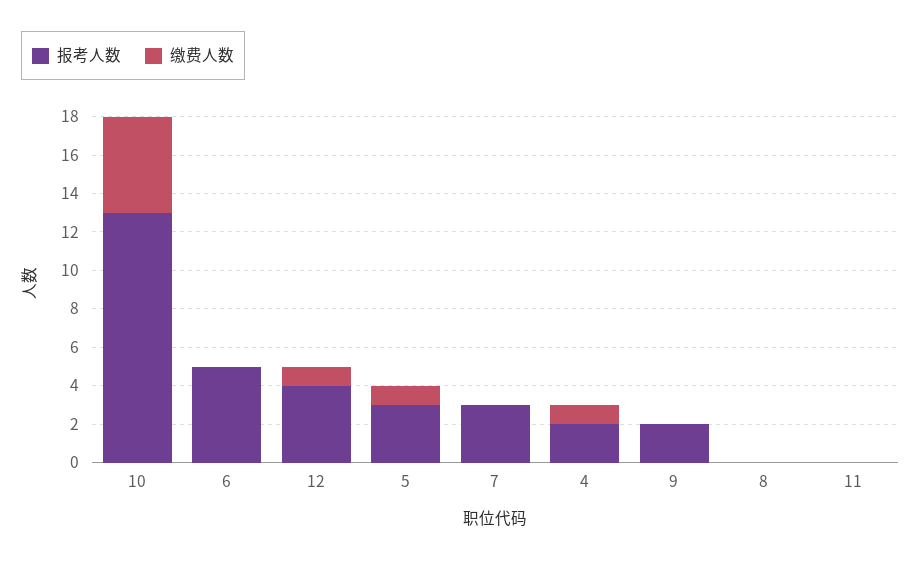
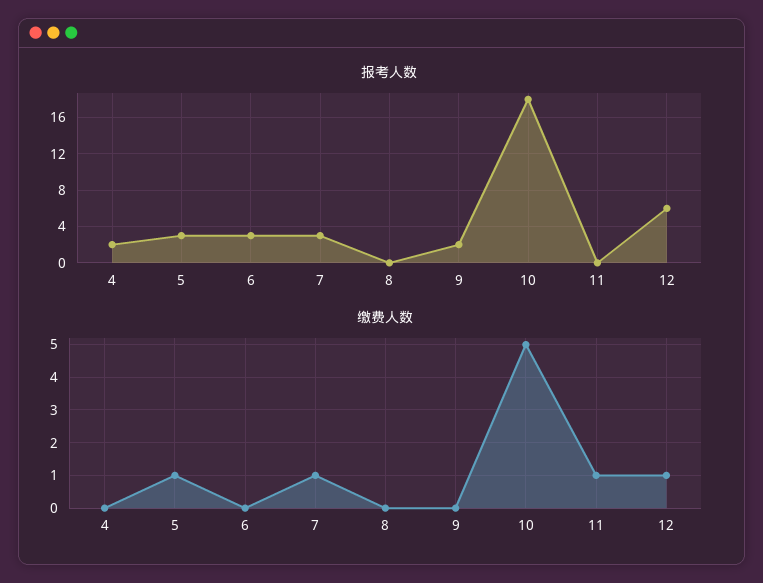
报考人数, 10: 13 -> 18
报考人数, 6: 5 -> 3
报考人数, 12: 4 -> 6
缴费人数, 7: 0 -> 1
缴费人数, 4: 1 -> 0
缴费人数, 11: 0 -> 1

